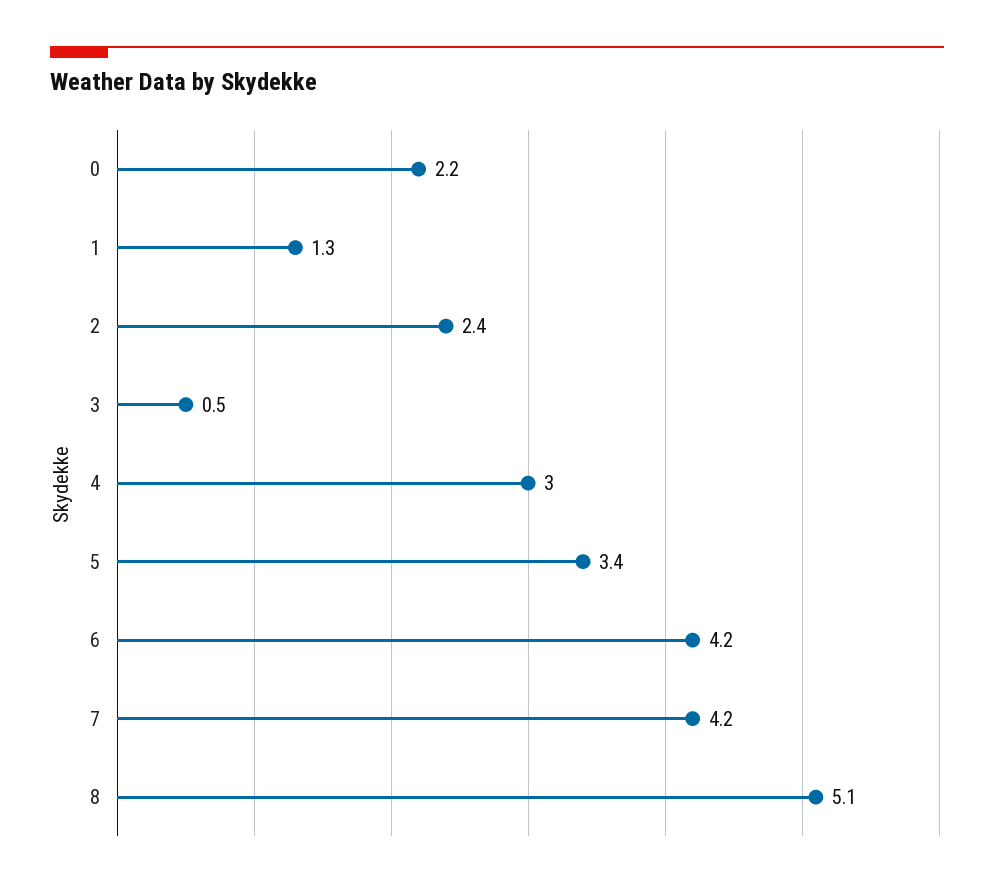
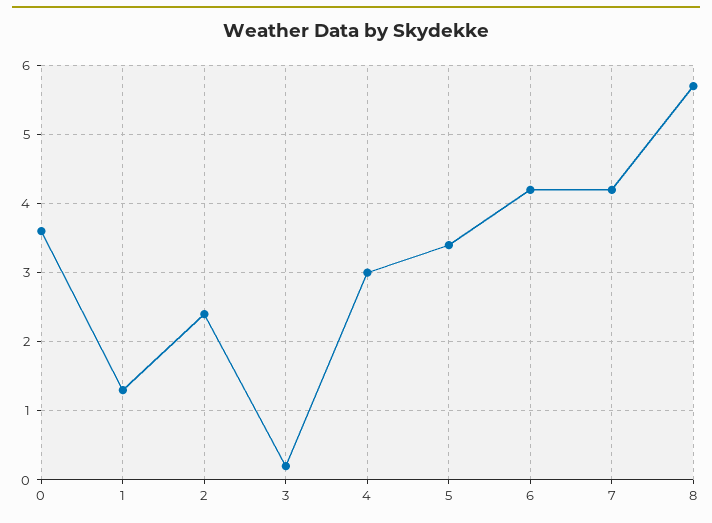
0: 2.2 -> 3.6
3: 0.5 -> 0.2
8: 5.1 -> 5.7

